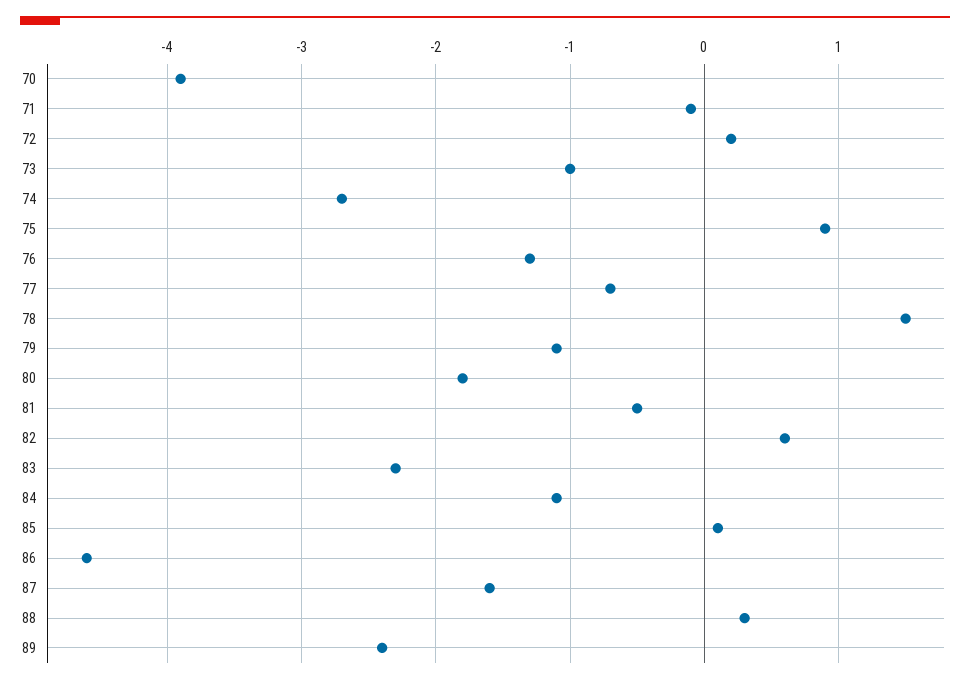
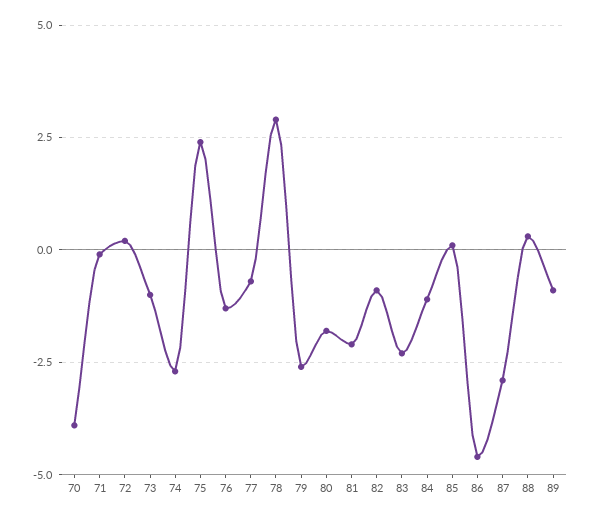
75: 0.9 -> 2.5
78: 1.5 -> 3
79: -1.1 -> -2.5
81: -0.5 -> -2
82: 0.6 -> -1
87: -1.6 -> -3
89: -2.4 -> -1

